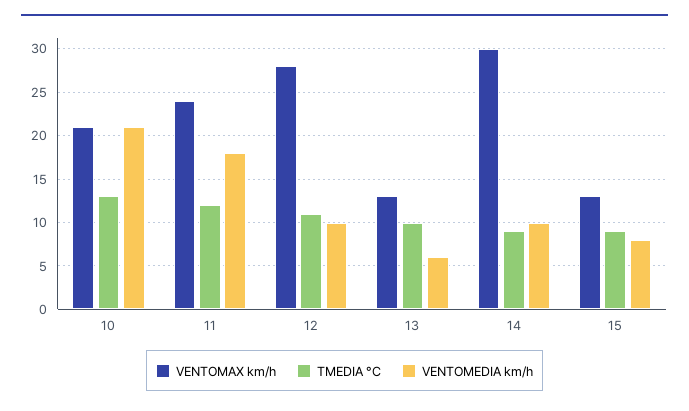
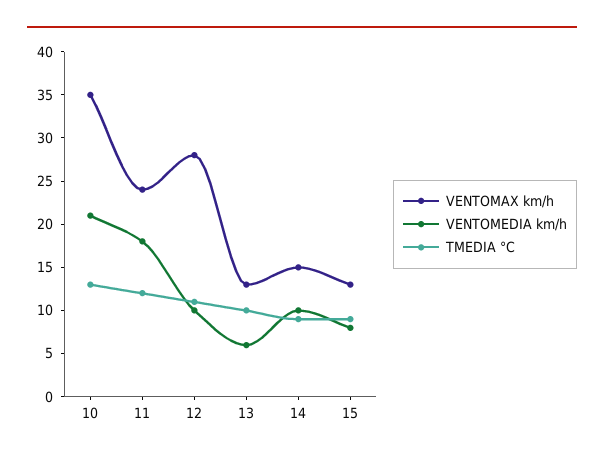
VENTOMAX km/h, 10: 21 -> 35
VENTOMAX km/h, 14: 30 -> 15

